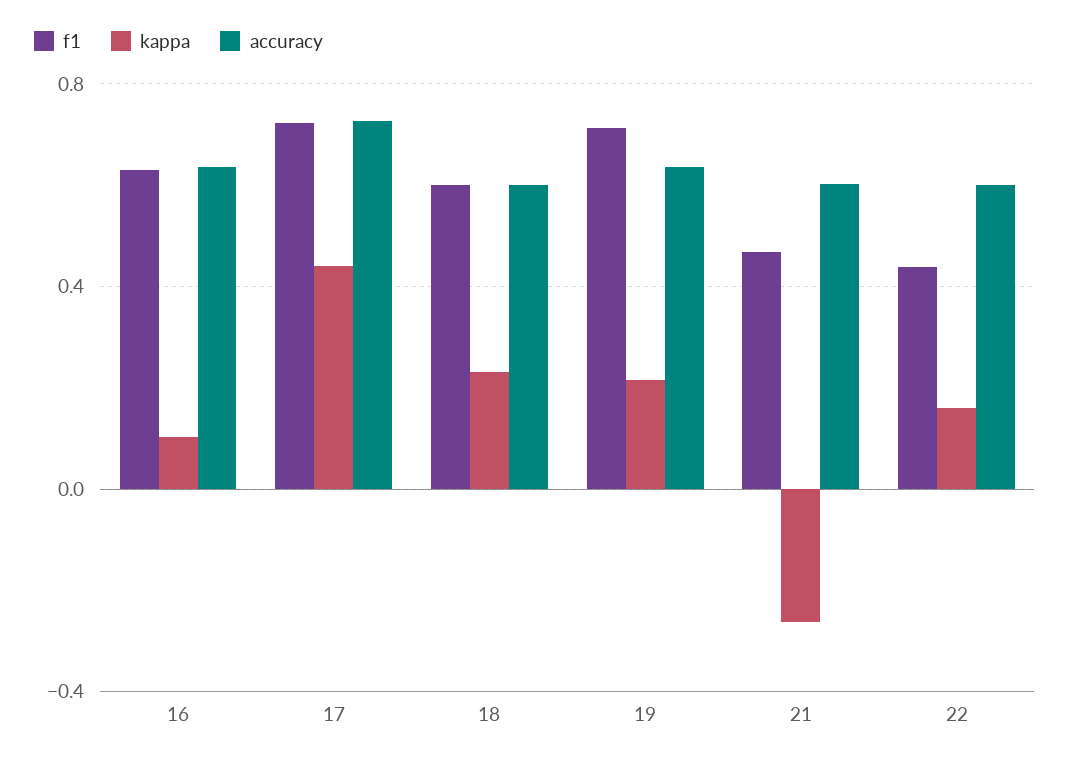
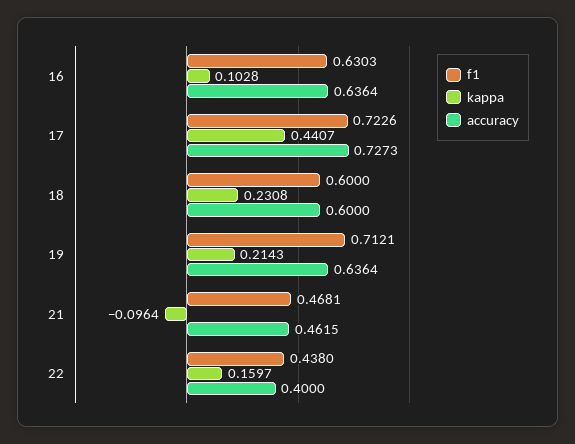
kappa, 21: -0.25 -> -0.0964
accuracy, 21: 0.6 -> 0.4615
accuracy, 22: 0.6 -> 0.4

